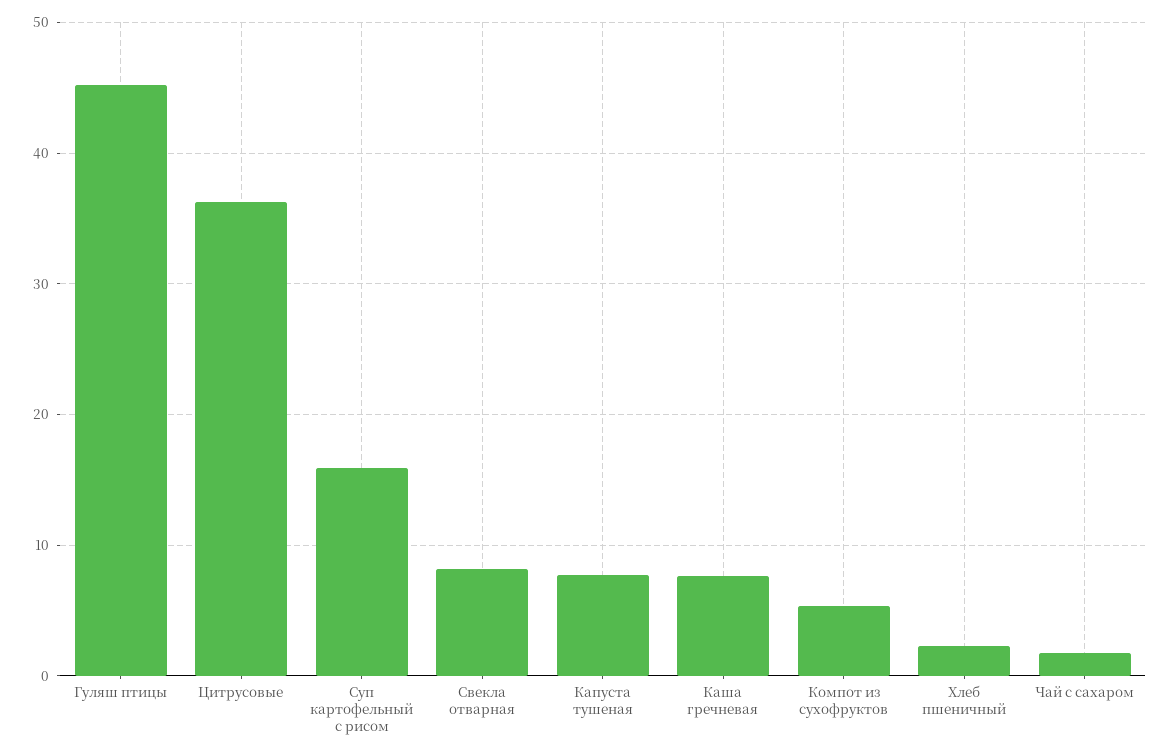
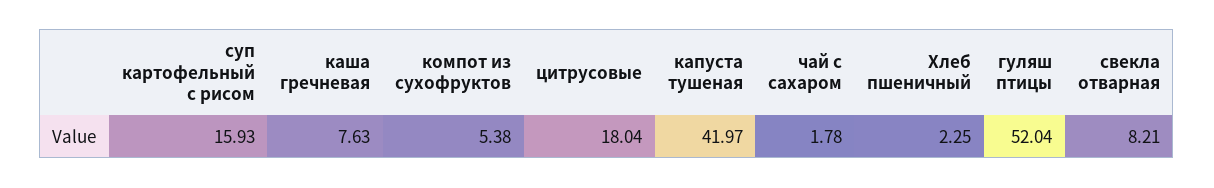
Гуляш птицы: 45 -> 52.04
Цитрусовые: 36 -> 18.04
Капуста тушеная: 8 -> 41.97

